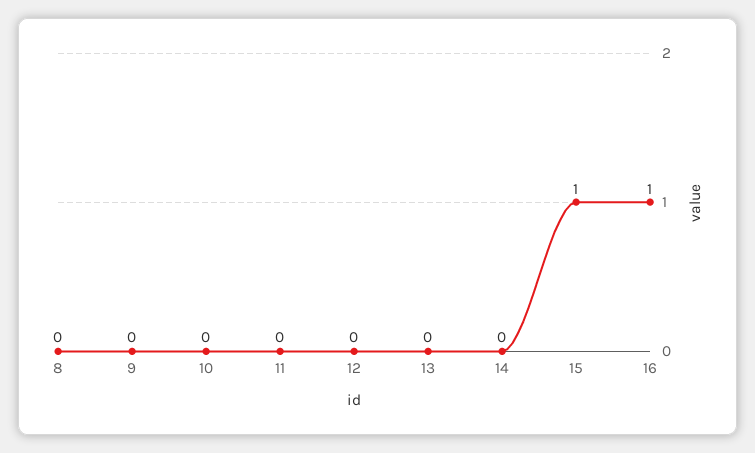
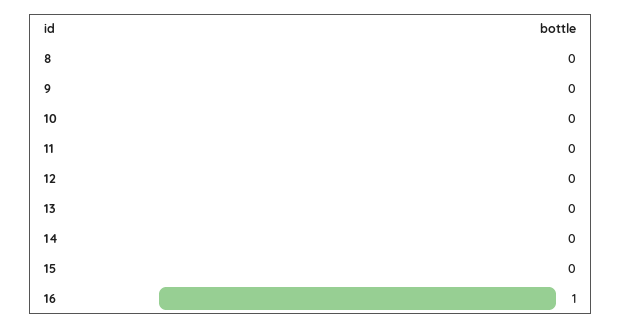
15: 1 -> 0

